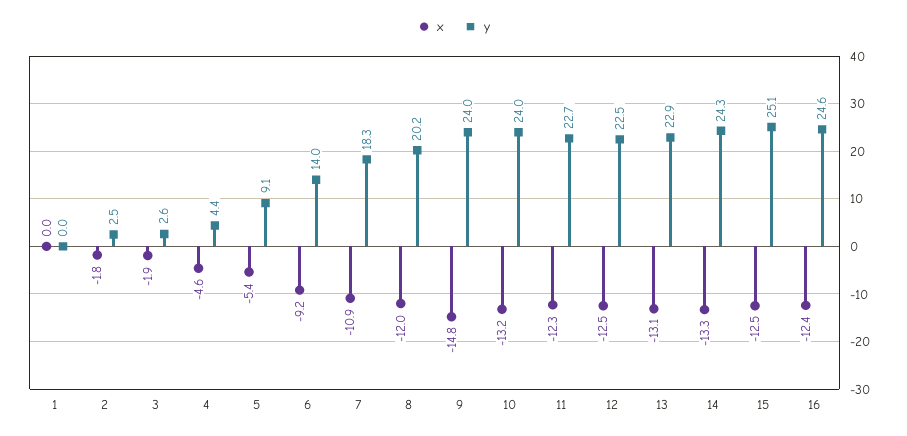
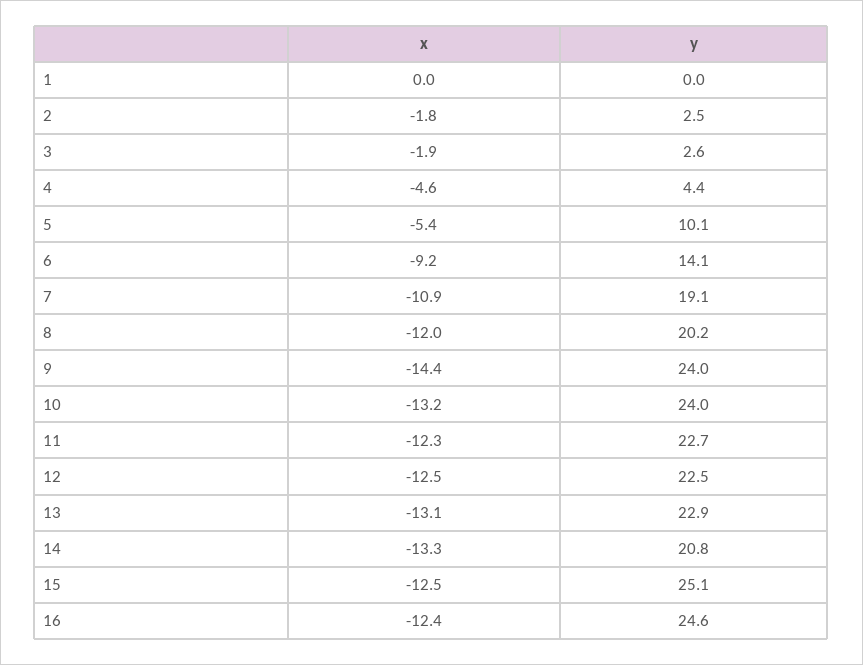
y, 5: 9.1 -> 10.1
y, 6: 14 -> 14.1
y, 7: 18.3 -> 19.1
x, 9: -14.8 -> -14.4
y, 14: 24.3 -> 20.8

